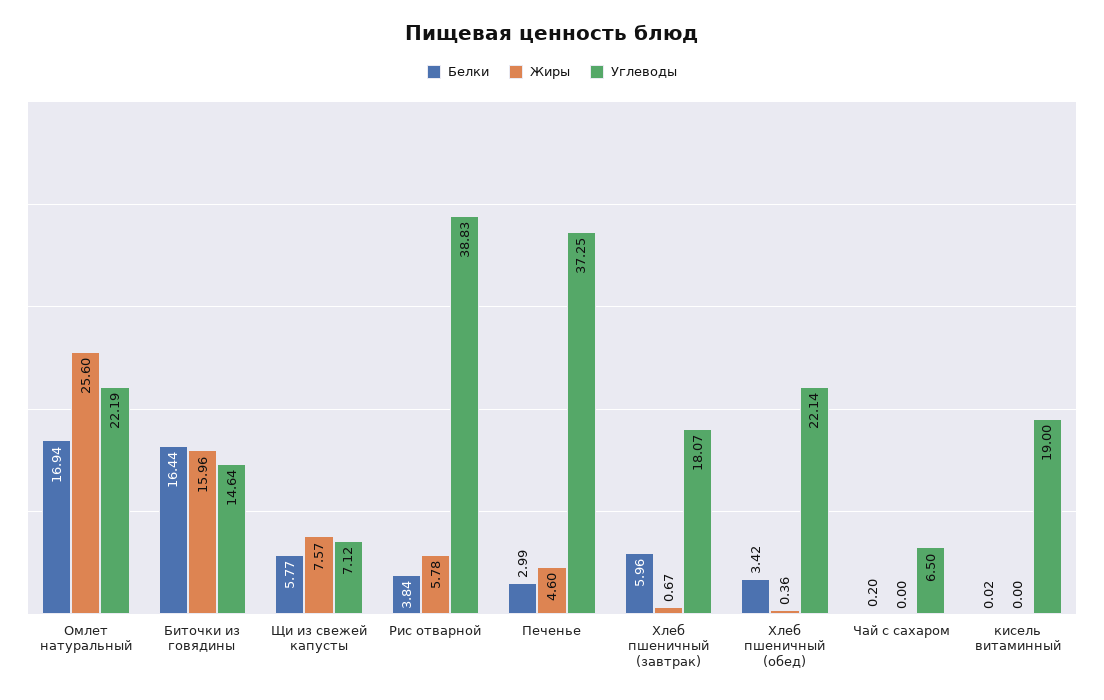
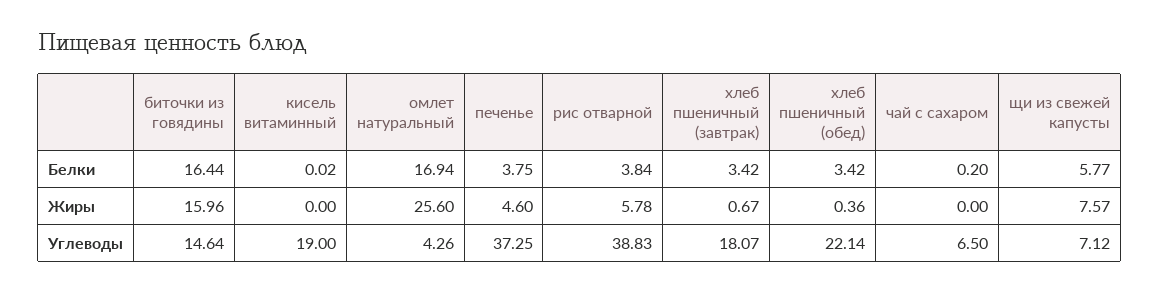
Углеводы, Омлет натуральный: 22.19 -> 4.26
Белки, Печенье: 2.99 -> 3.75
Белки, Хлеб пшеничный (завтрак): 5.96 -> 3.42

